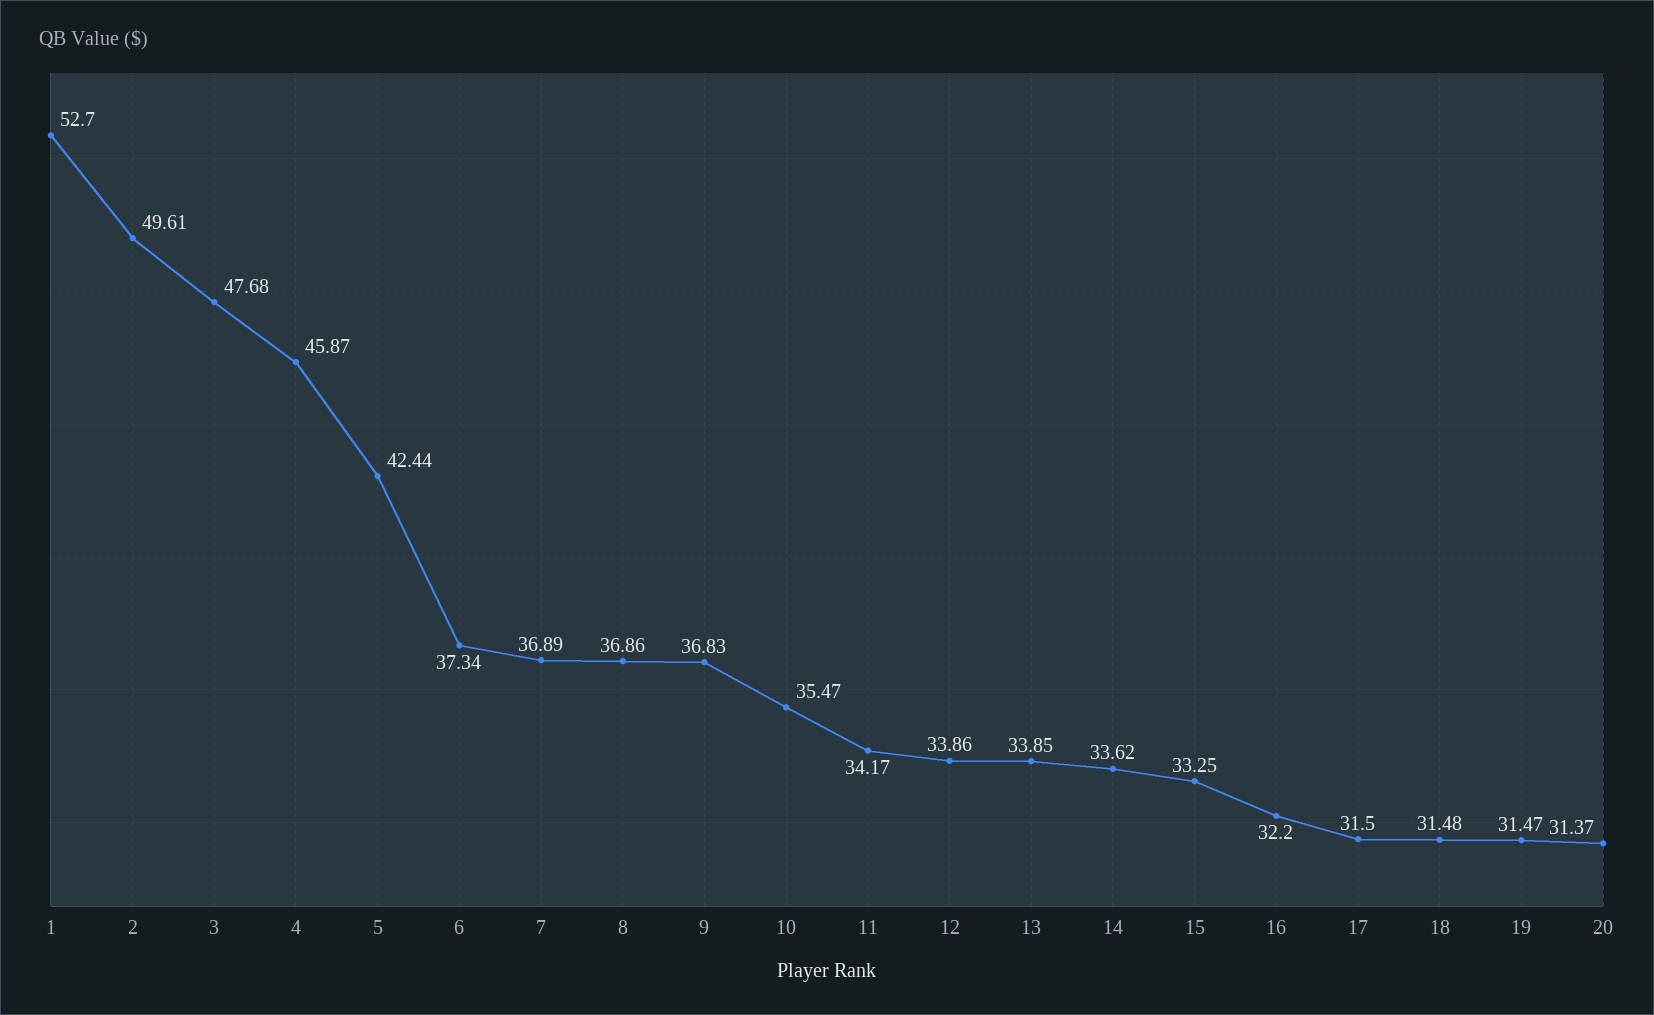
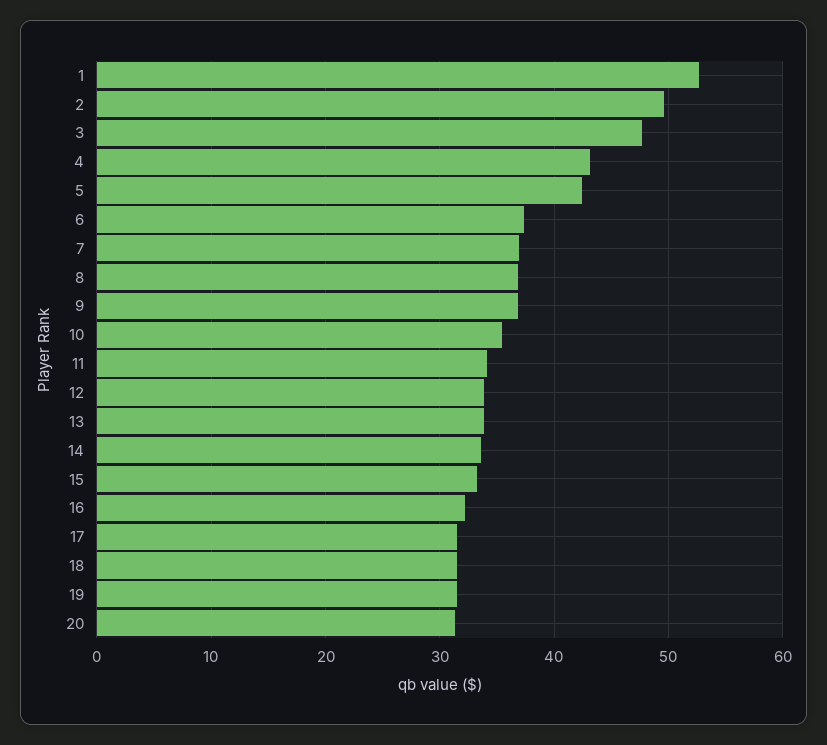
4: 45.87 -> 43

